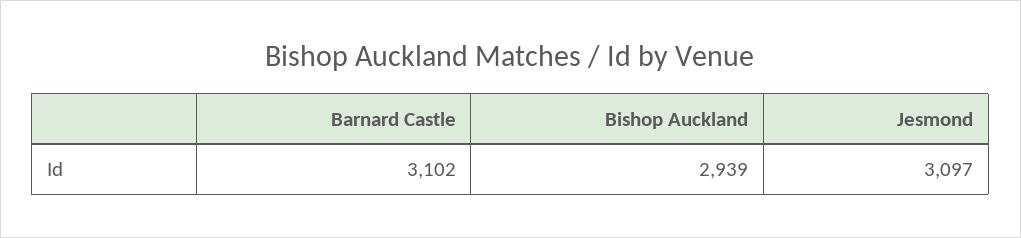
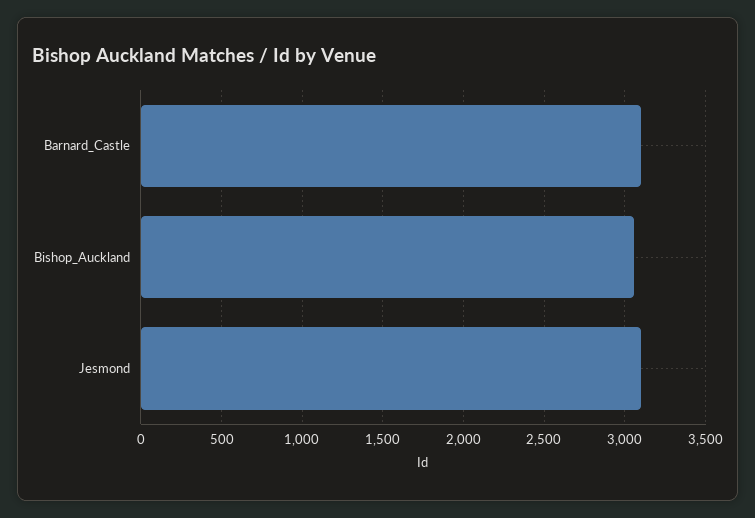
Bishop Auckland: 2939 -> 3050

